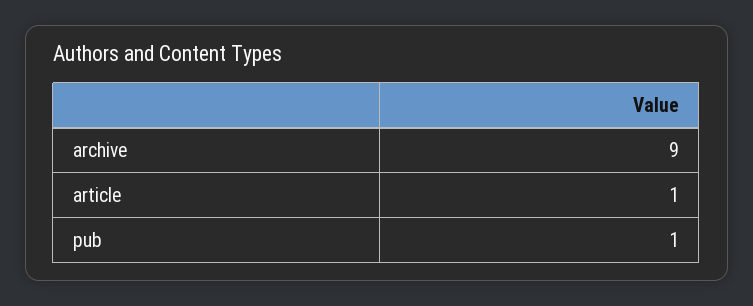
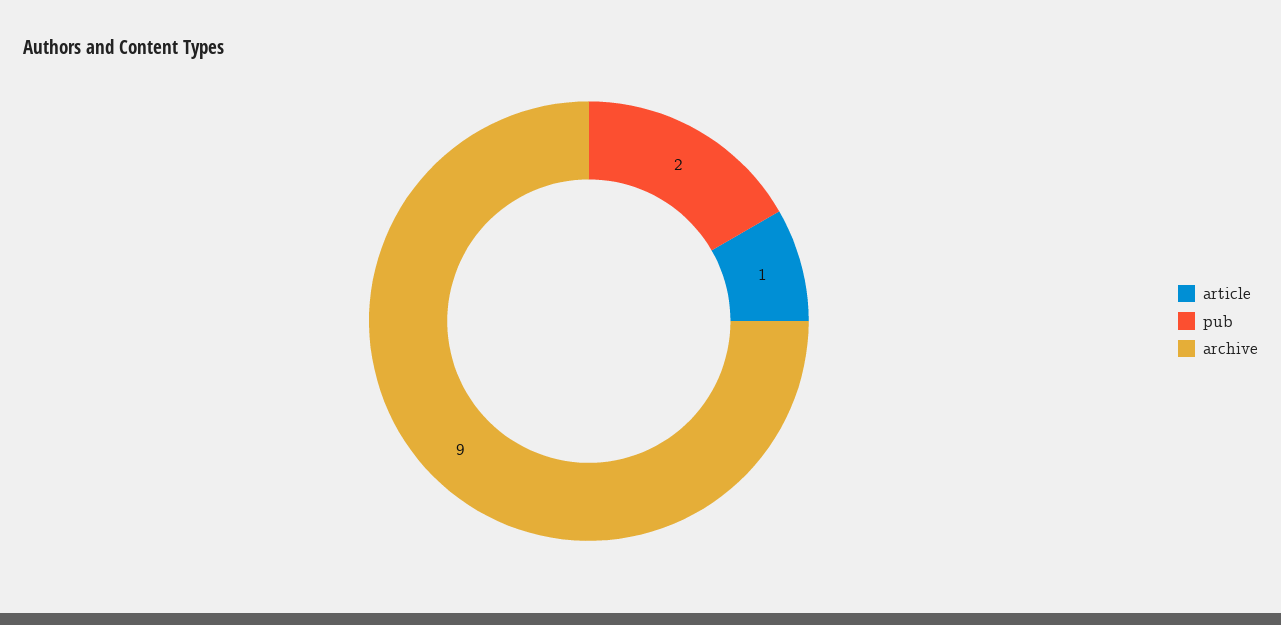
pub: 1 -> 2

